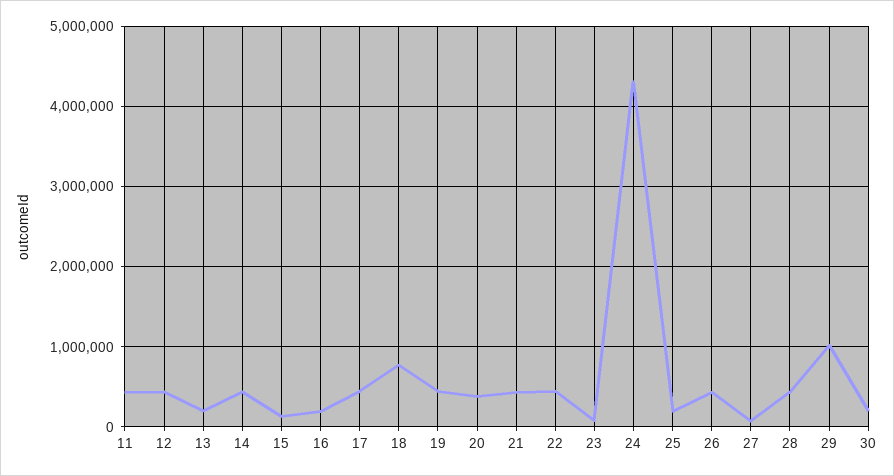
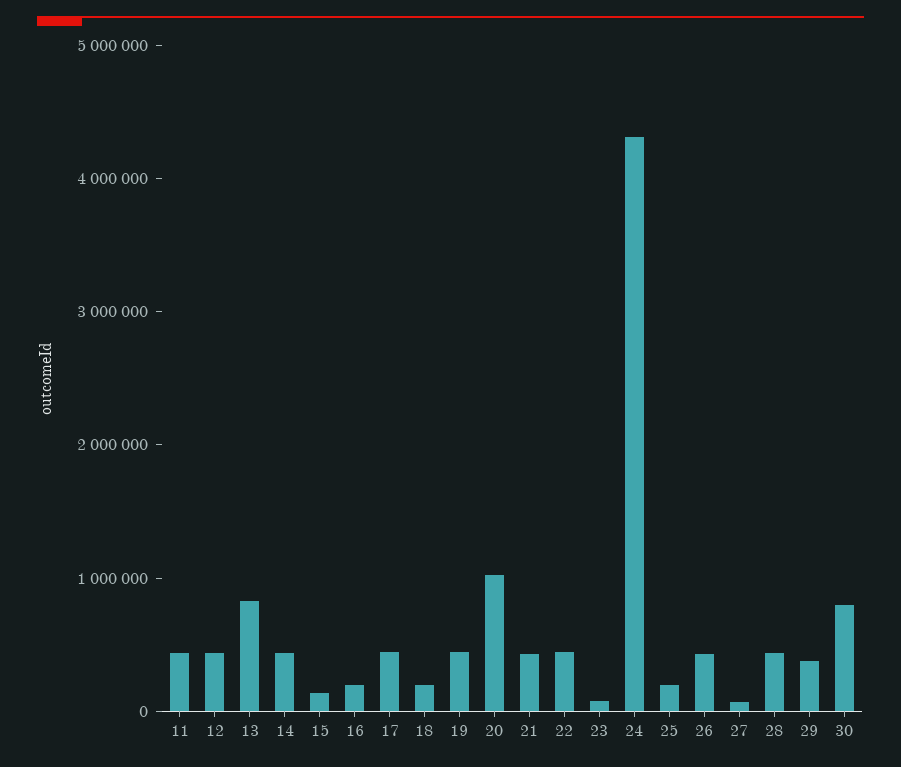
13: 200000 -> 800000
18: 800000 -> 200000
20: 400000 -> 1000000
29: 1000000 -> 400000
30: 200000 -> 800000

